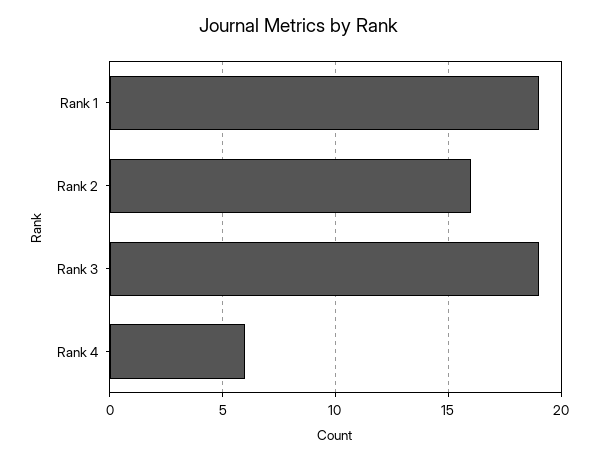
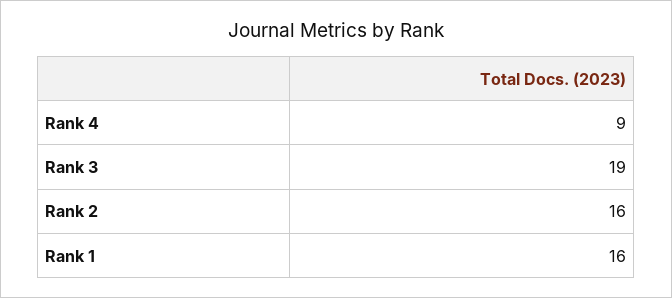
Rank 1: 19 -> 16
Rank 4: 6 -> 9

